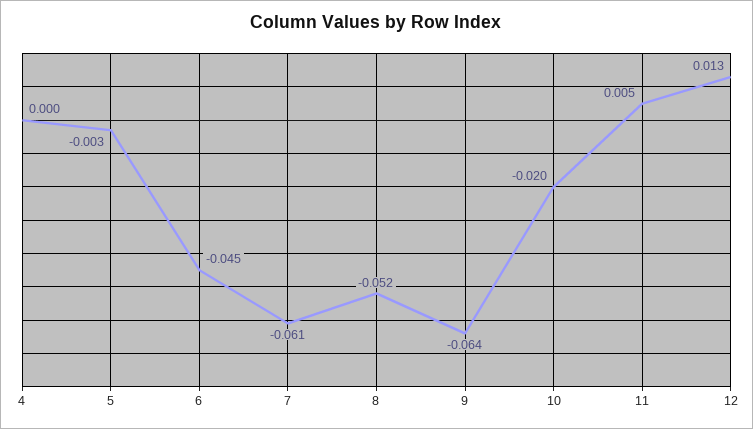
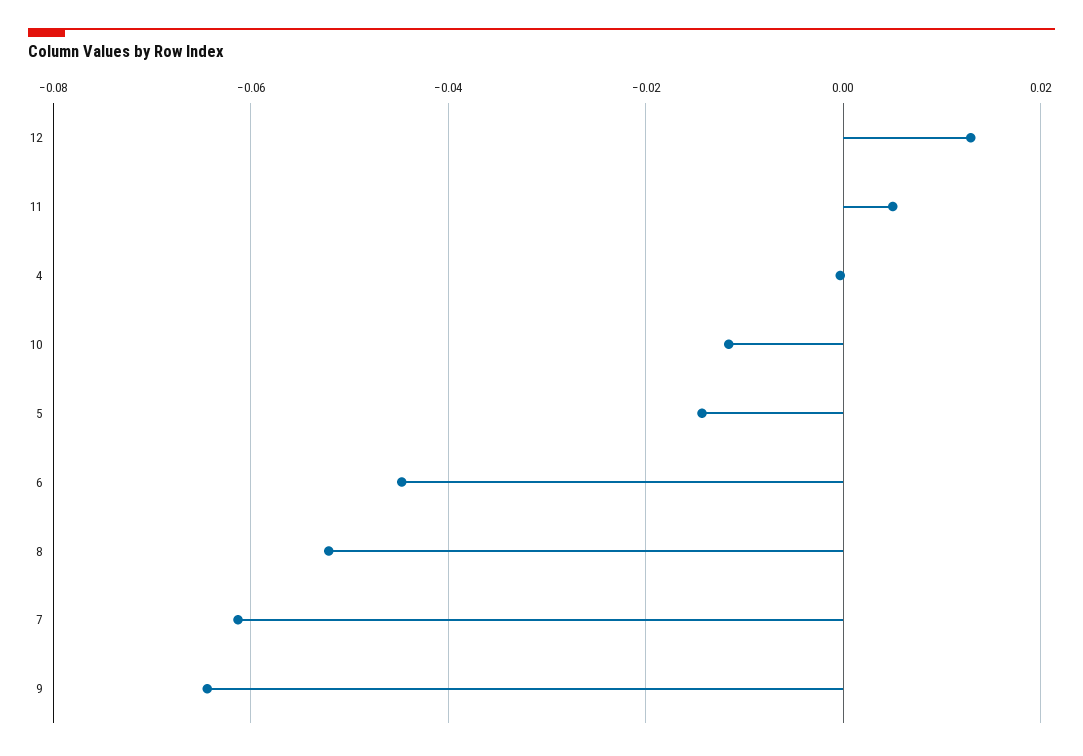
5: -0.003 -> -0.014
10: -0.02 -> -0.012

